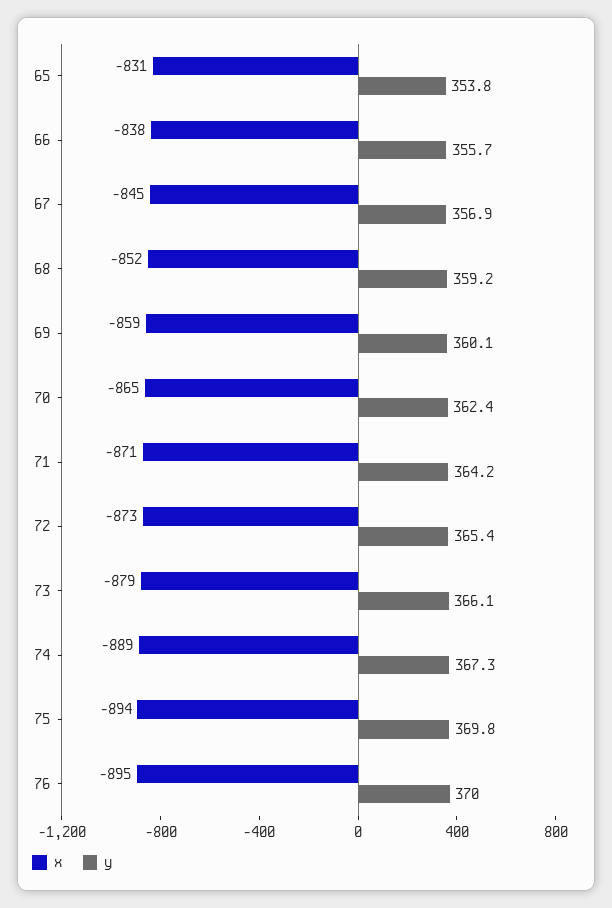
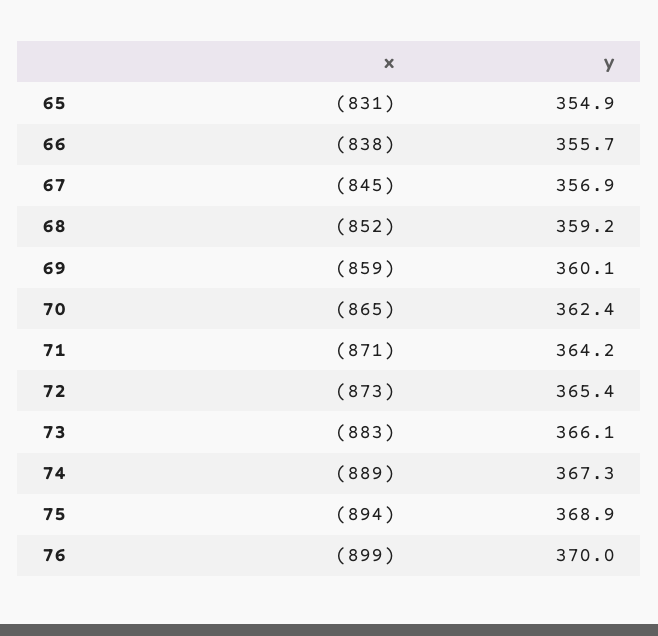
y, 65: 353.8 -> 354.9
x, 73: -879 -> -883
y, 75: 369.8 -> 368.9
x, 76: -895 -> -899

